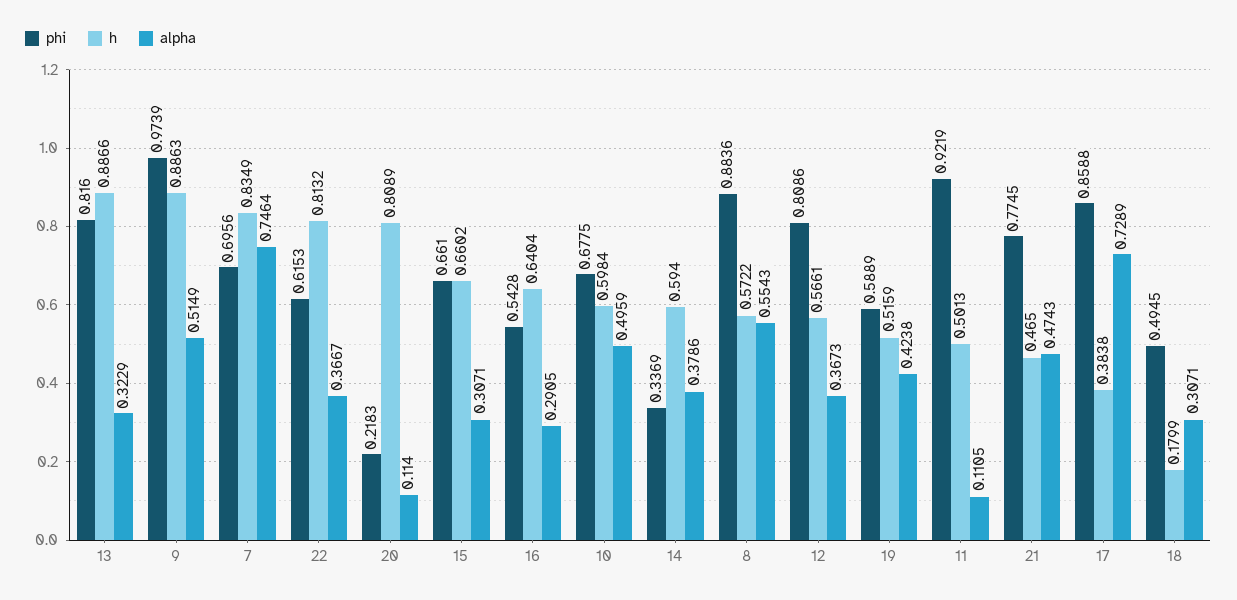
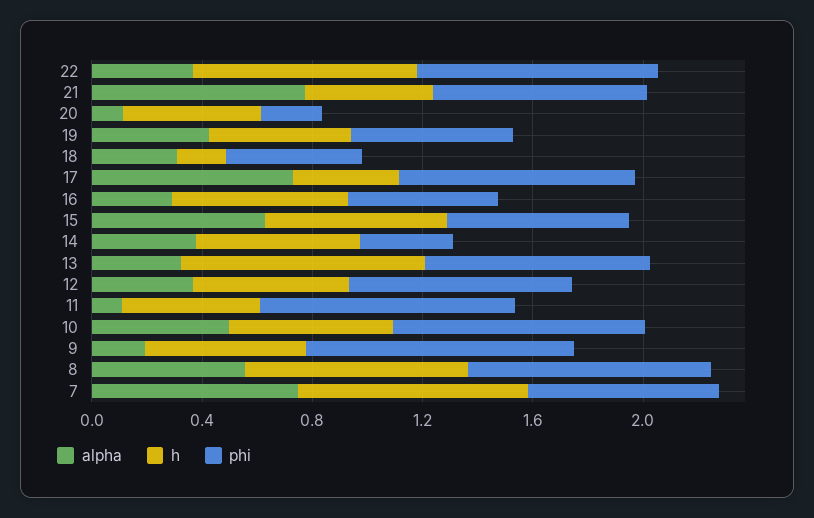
h, 9: 0.8863 -> 0.6
alpha, 9: 0.5149 -> 0.2
phi, 22: 0.6153 -> 0.9
h, 20: 0.8089 -> 0.5
alpha, 15: 0.3071 -> 0.6
phi, 10: 0.6775 -> 0.9
h, 8: 0.5722 -> 0.8
alpha, 21: 0.4743 -> 0.8

